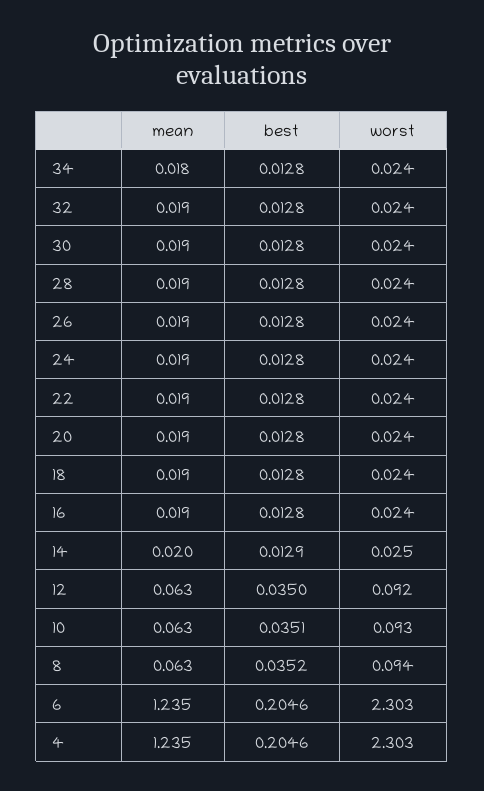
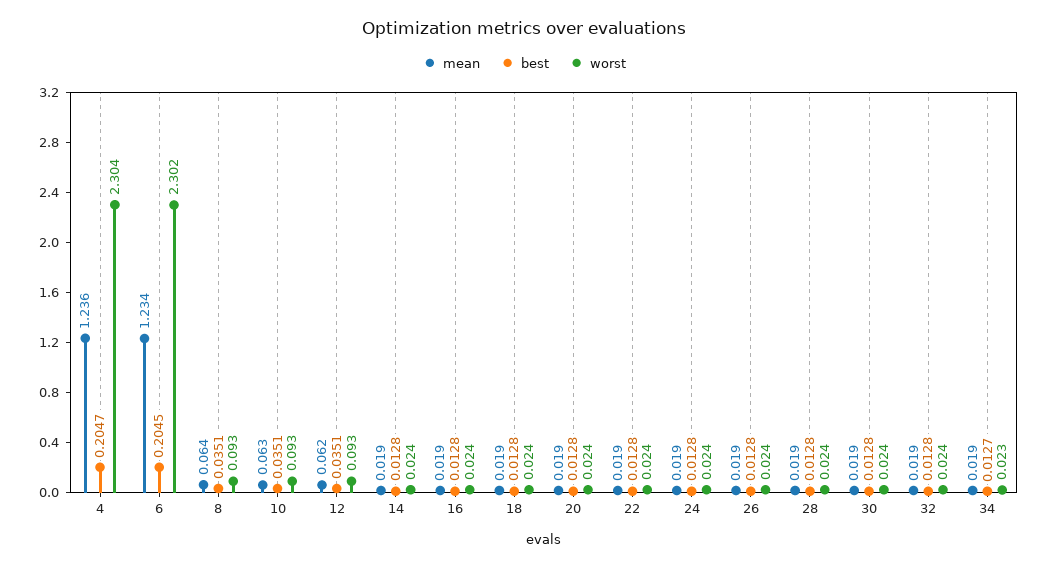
mean, 34: 0.018 -> 0.019
best, 34: 0.0128 -> 0.0127
worst, 34: 0.024 -> 0.023
mean, 14: 0.02 -> 0.019
best, 14: 0.0129 -> 0.0128
worst, 14: 0.025 -> 0.024
mean, 12: 0.063 -> 0.062
best, 12: 0.035 -> 0.0351
worst, 12: 0.092 -> 0.093
mean, 8: 0.063 -> 0.064
best, 8: 0.0352 -> 0.0351
worst, 8: 0.094 -> 0.093
mean, 6: 1.235 -> 1.234
best, 6: 0.2046 -> 0.2045
worst, 6: 2.303 -> 2.302
mean, 4: 1.235 -> 1.236
best, 4: 0.2046 -> 0.2047
worst, 4: 2.303 -> 2.304

